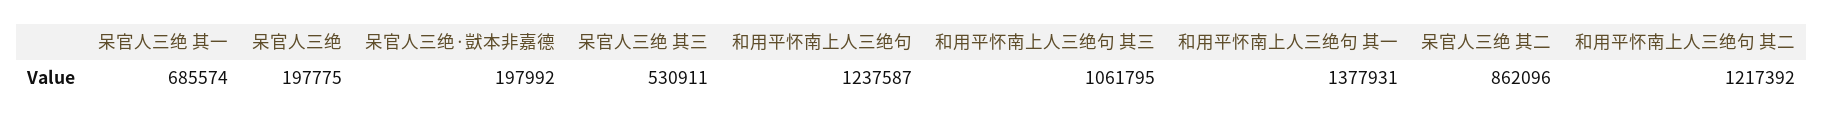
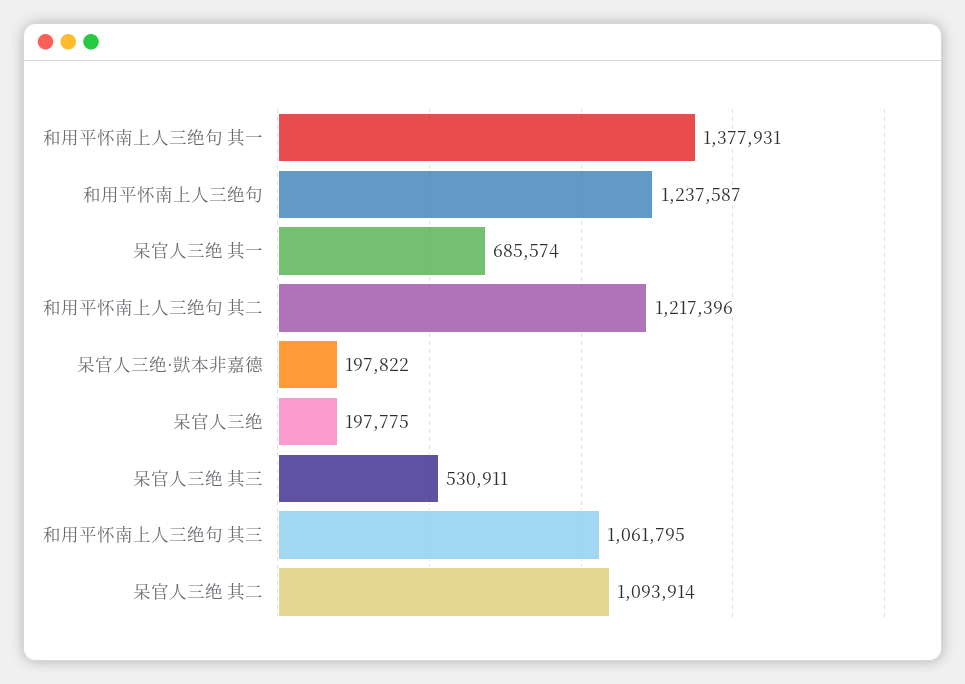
呆官人三绝·獃本非嘉德: 197992 -> 197822
呆官人三绝 其二: 862096 -> 1093914
和用平怀南上人三绝句 其二: 1217392 -> 1217396

